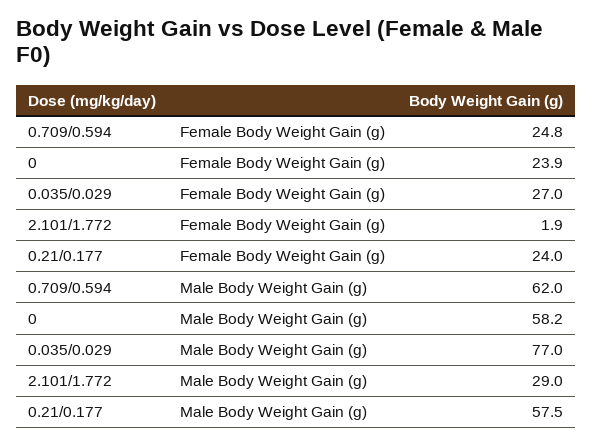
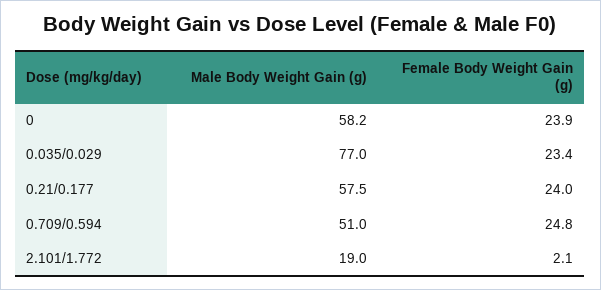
0.035/0.029, Female Body Weight Gain (g): 27 -> 23.4
2.101/1.772, Female Body Weight Gain (g): 1.9 -> 2.1
0.709/0.594, Male Body Weight Gain (g): 62 -> 51
2.101/1.772, Male Body Weight Gain (g): 29 -> 19

